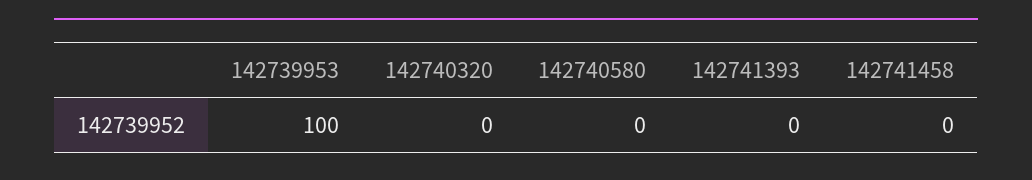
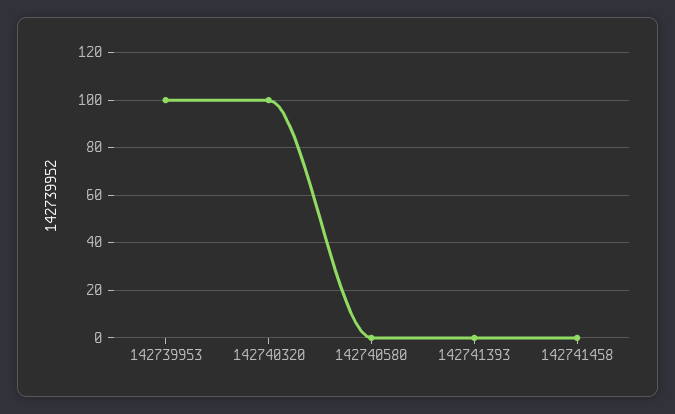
142740320: 0 -> 100

